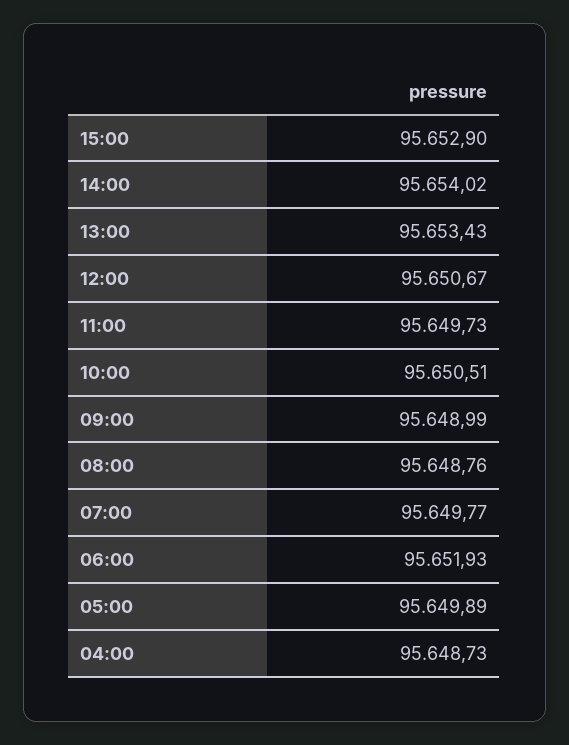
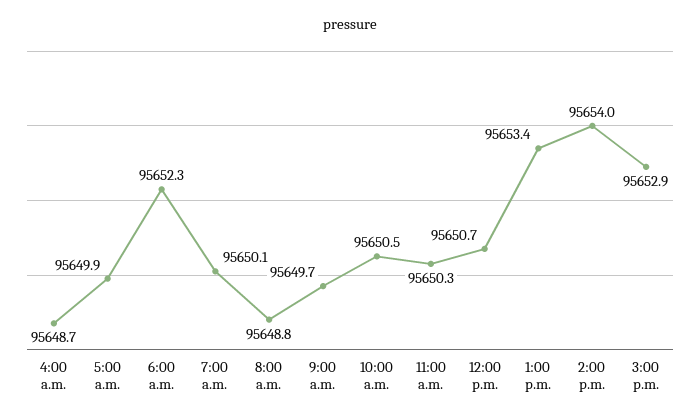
11:00: 95649.73 -> 95650.3
09:00: 95648.99 -> 95649.7
07:00: 95649.77 -> 95650.1
06:00: 95651.93 -> 95652.3

